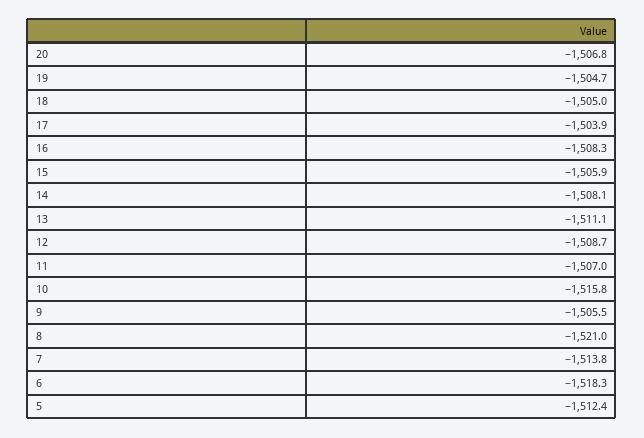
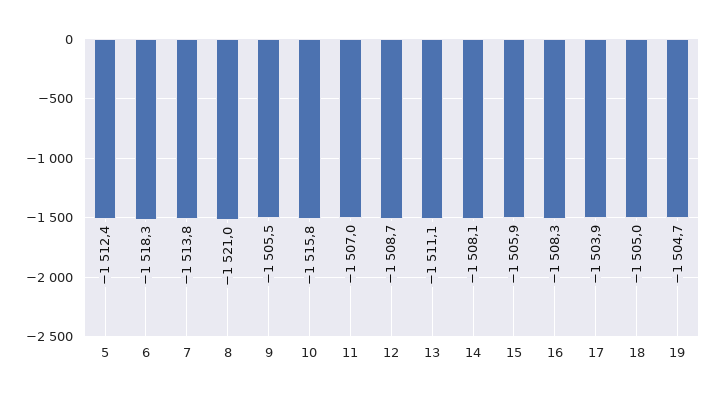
20: -1506.8 -> none

